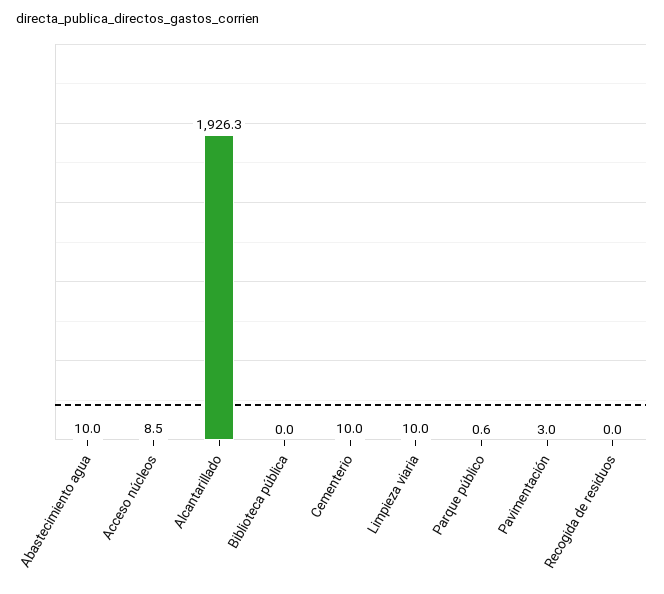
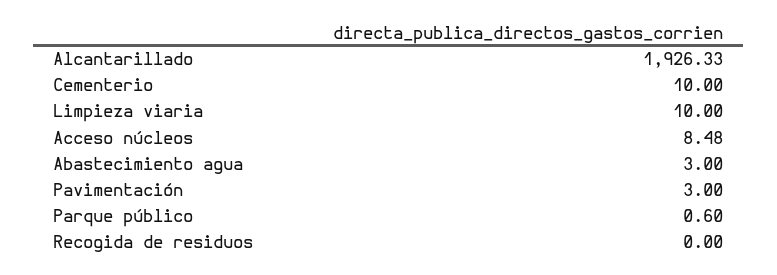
Abastecimiento agua: 10 -> 3
Biblioteca pública: 0 -> none

